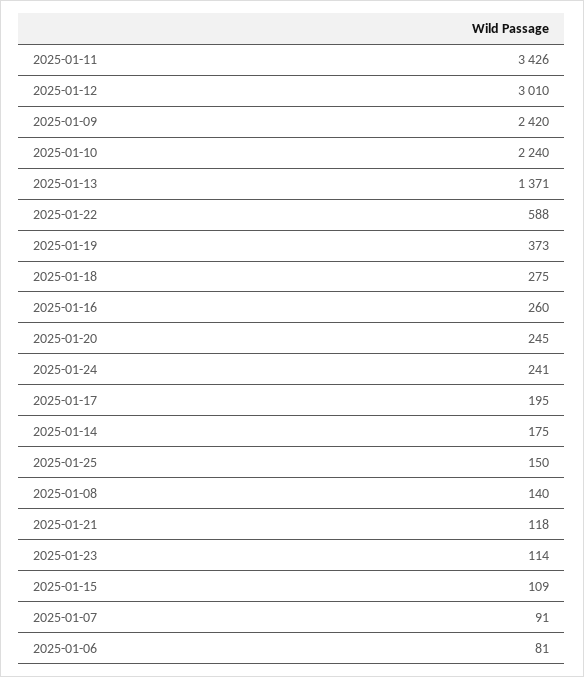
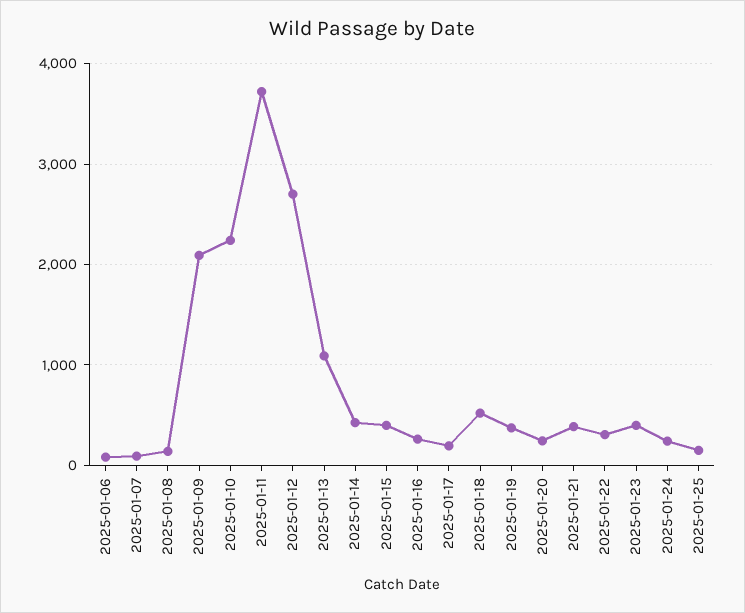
2025-01-11: 3426 -> 3700
2025-01-12: 3010 -> 2700
2025-01-09: 2420 -> 2100
2025-01-13: 1371 -> 1100
2025-01-22: 588 -> 300
2025-01-18: 275 -> 500
2025-01-14: 175 -> 400
2025-01-21: 118 -> 400
2025-01-23: 114 -> 400
2025-01-15: 109 -> 400

